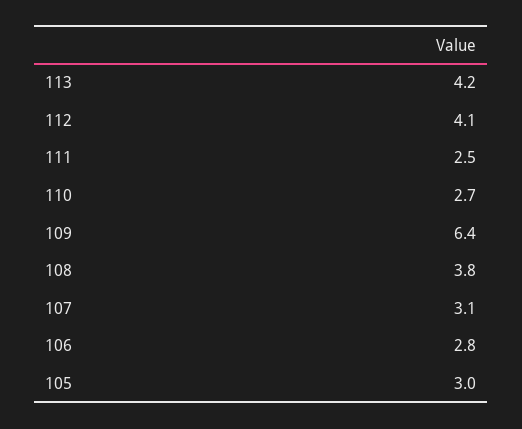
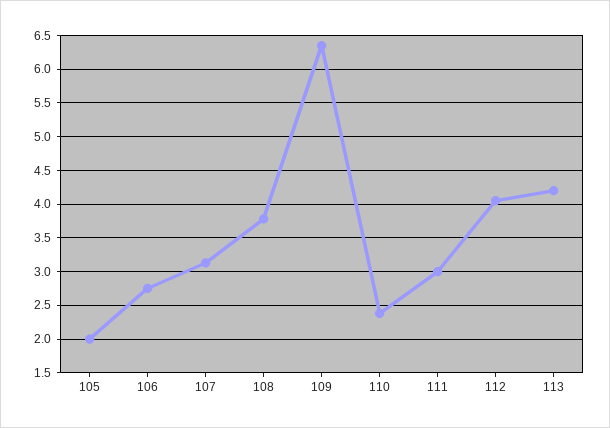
111: 2.5 -> 3
110: 2.7 -> 2.4
105: 3 -> 2

